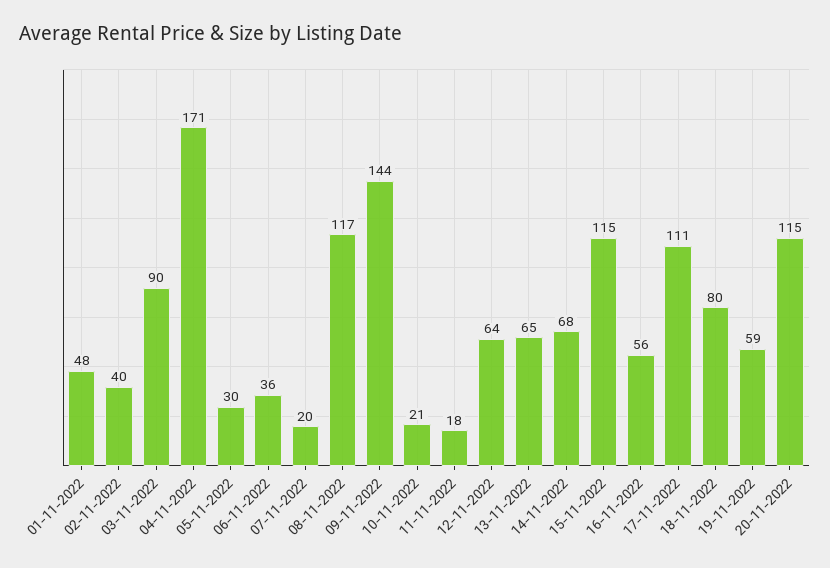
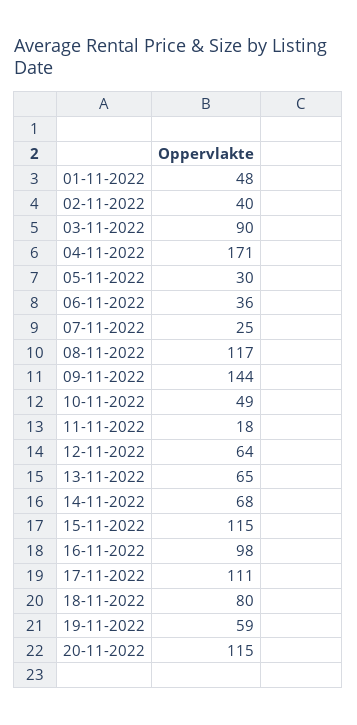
07-11-2022: 20 -> 25
10-11-2022: 21 -> 49
16-11-2022: 56 -> 98

